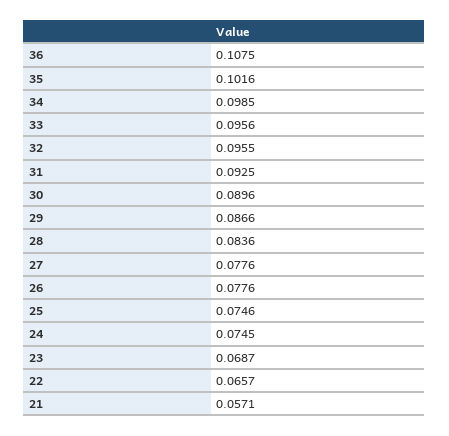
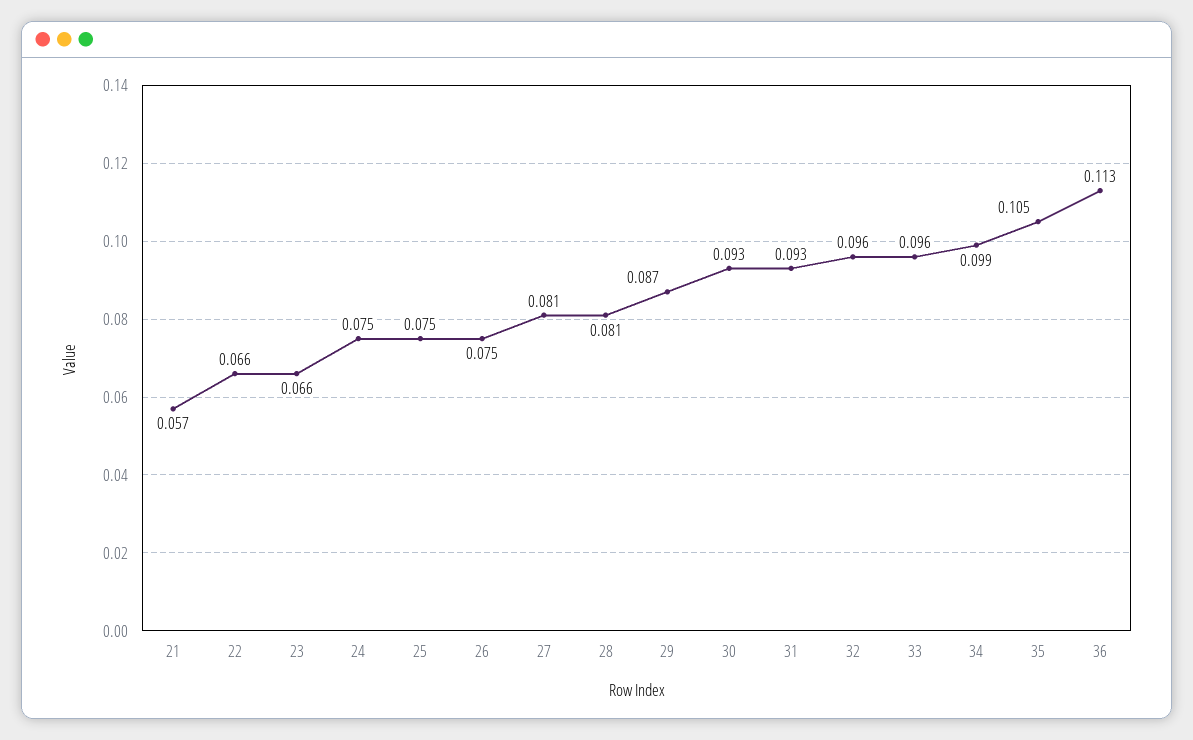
36: 0.1075 -> 0.113
35: 0.1016 -> 0.105
30: 0.0896 -> 0.093
28: 0.0836 -> 0.081
27: 0.0776 -> 0.081
26: 0.0776 -> 0.075
23: 0.0687 -> 0.066

